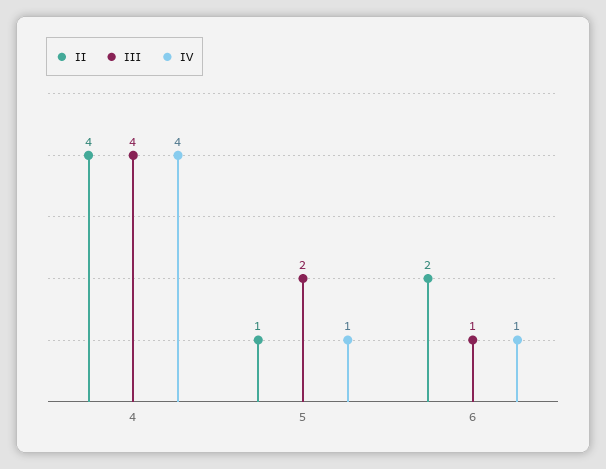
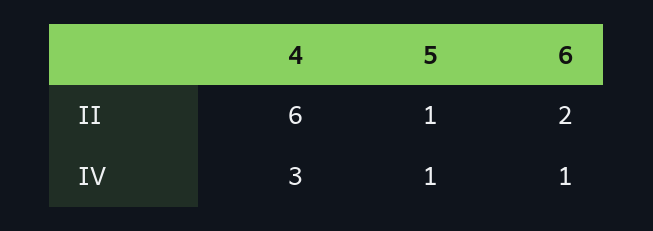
Ⅱ, 4: 4 -> 6
Ⅲ, 4: 4 -> none
Ⅳ, 4: 4 -> 3
Ⅲ, 5: 2 -> none
Ⅲ, 6: 1 -> none

